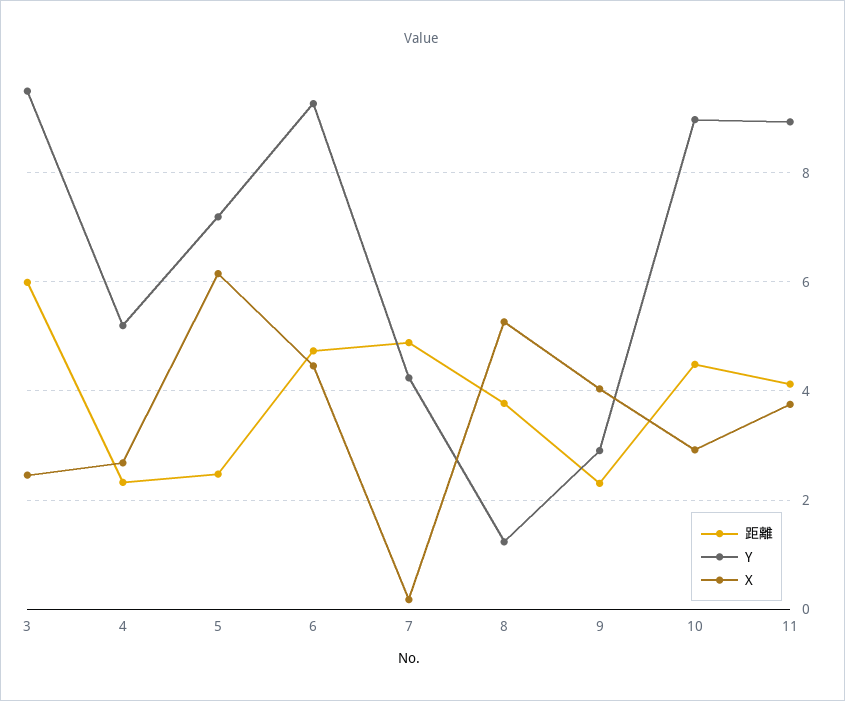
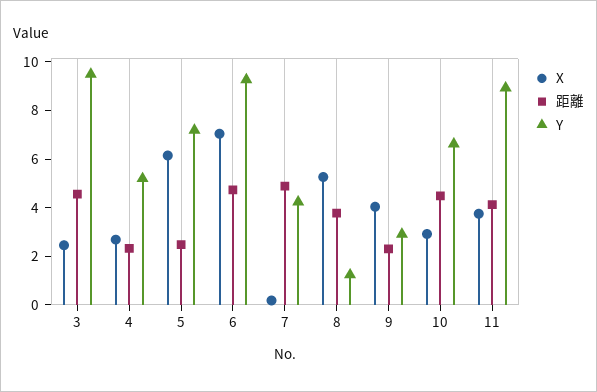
距離, 3: 6 -> 4.5
X, 6: 4.4 -> 7
Y, 10: 9 -> 6.5

